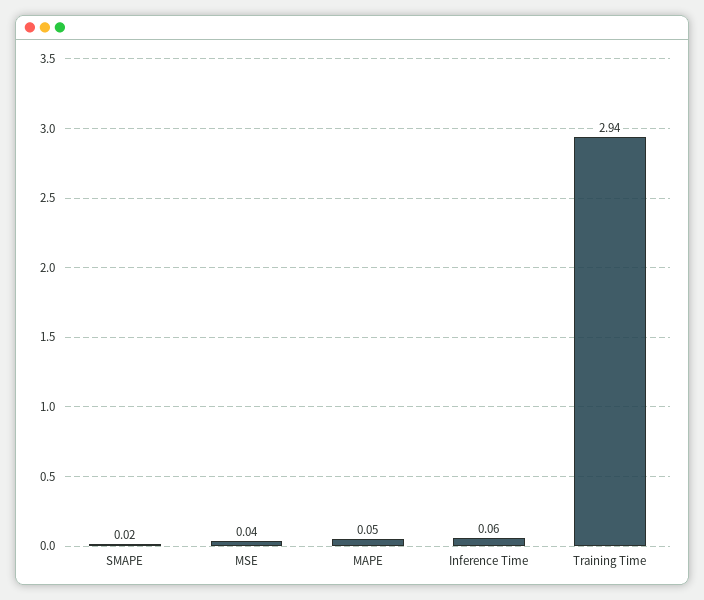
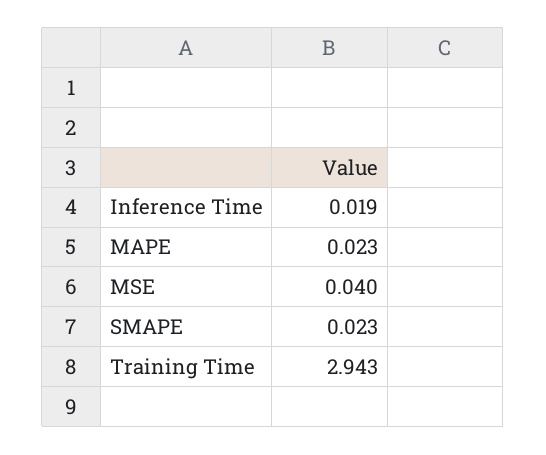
MAPE: 0.05 -> 0.023
Inference Time: 0.06 -> 0.019

